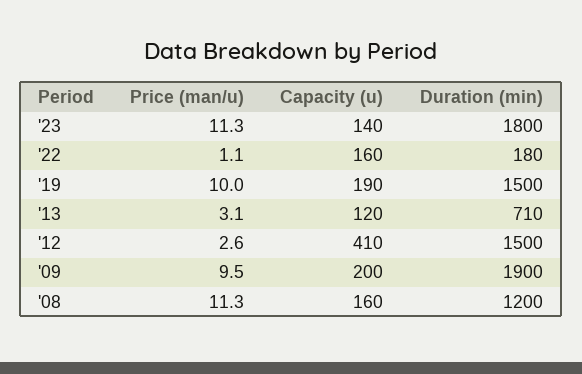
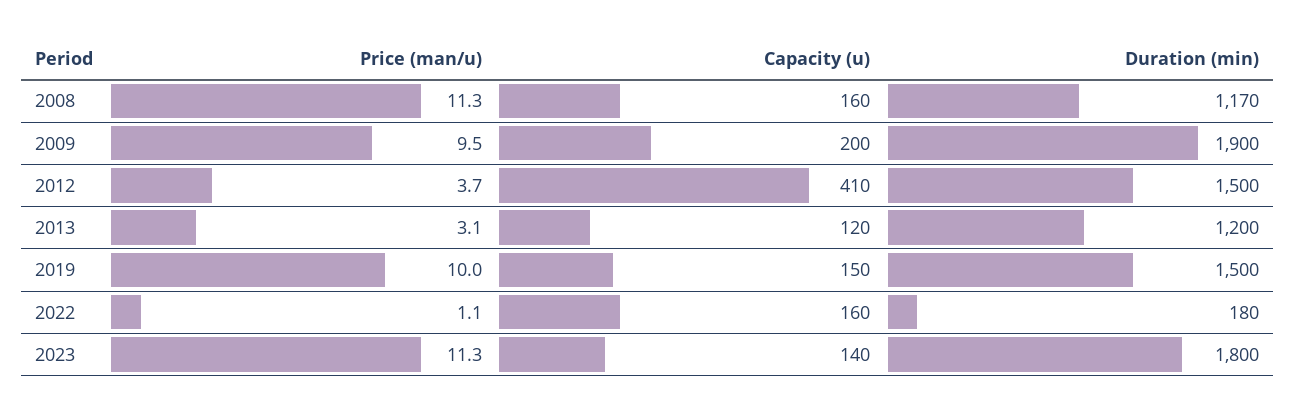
Capacity (u), '19: 190 -> 150
Duration (min), '13: 710 -> 1200
Price (man/u), '12: 2.6 -> 3.7
Duration (min), '08: 1200 -> 1170

